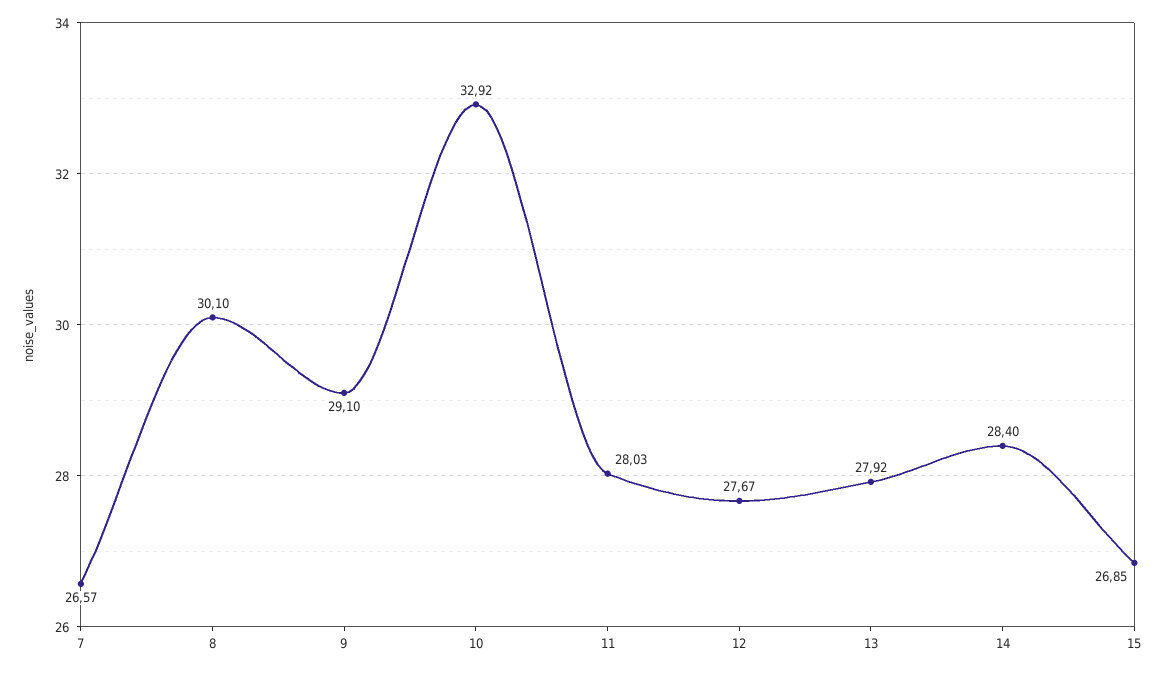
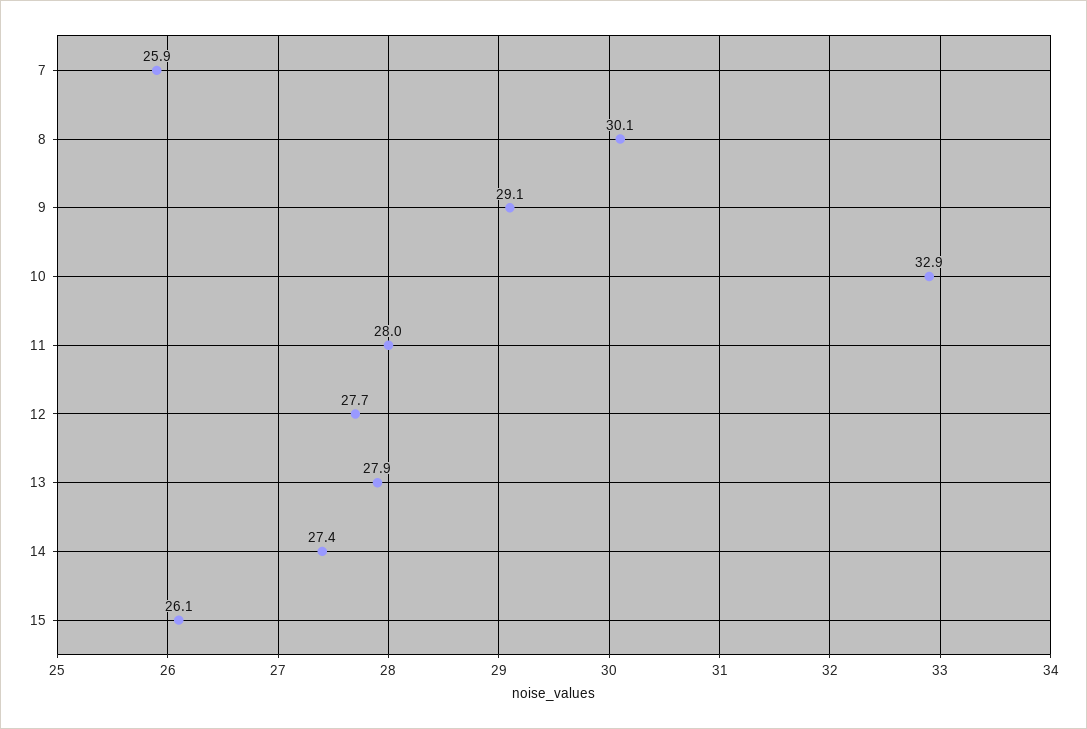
7: 26.57 -> 25.9
14: 28.4 -> 27.4
15: 26.85 -> 26.1

